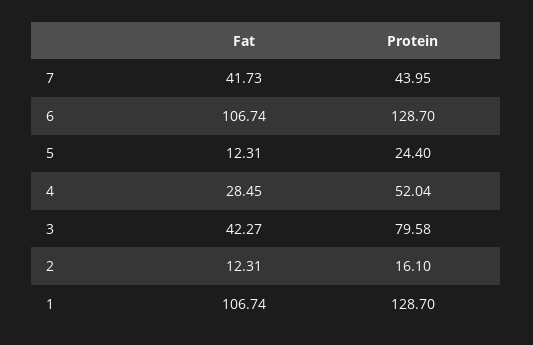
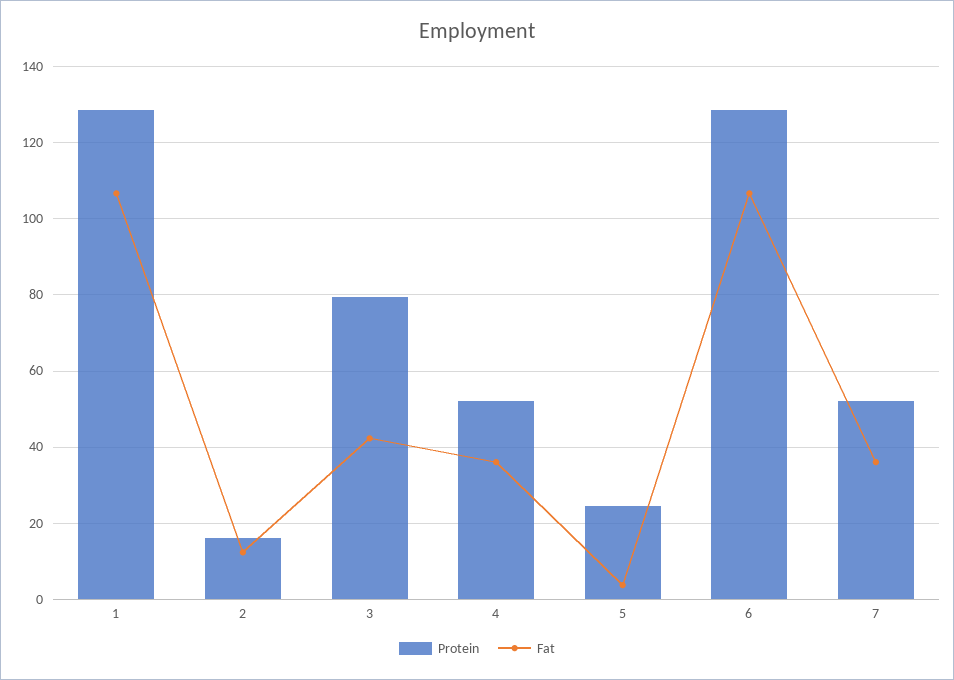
Fat, 7: 41.73 -> 36
Protein, 7: 43.95 -> 52
Fat, 5: 12.31 -> 4
Fat, 4: 28.45 -> 36

